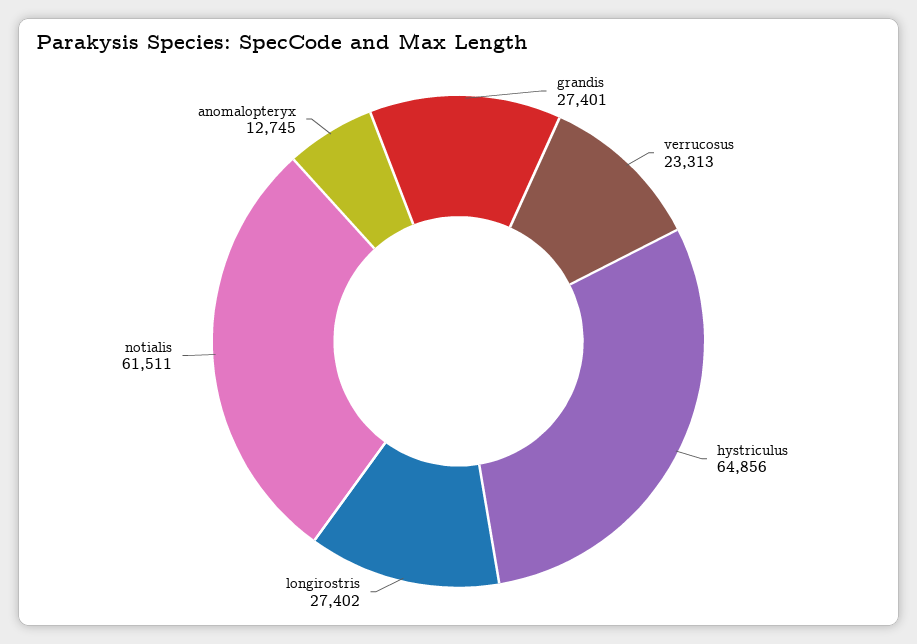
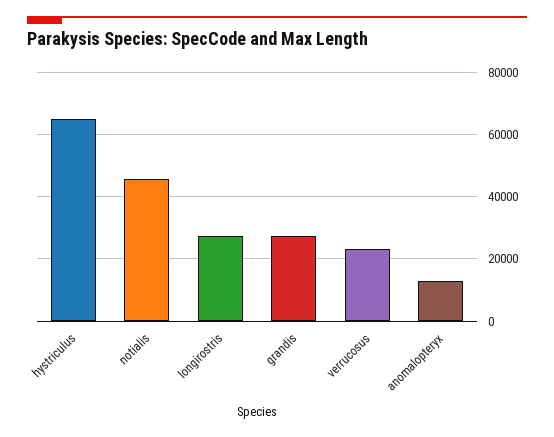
notialis: 61511 -> 46000

